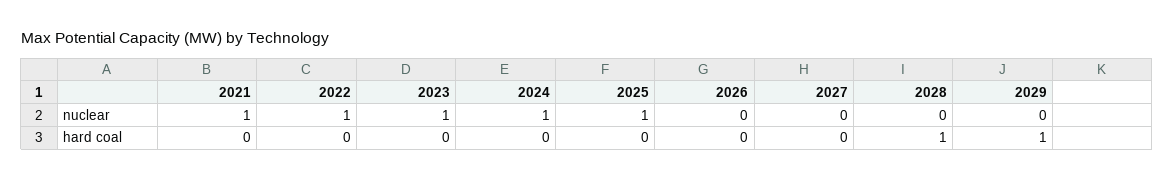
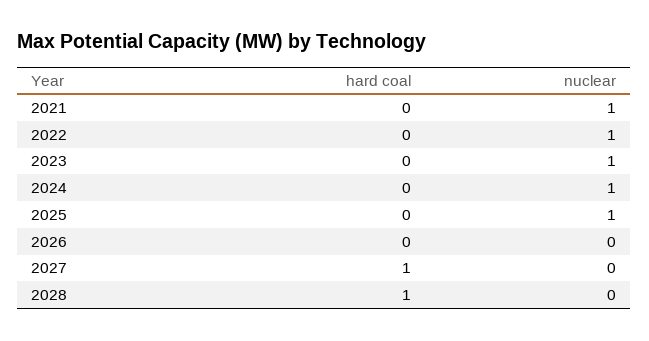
2029, nuclear: 0 -> none
2027, hard coal: 0 -> 1
2029, hard coal: 1 -> none

